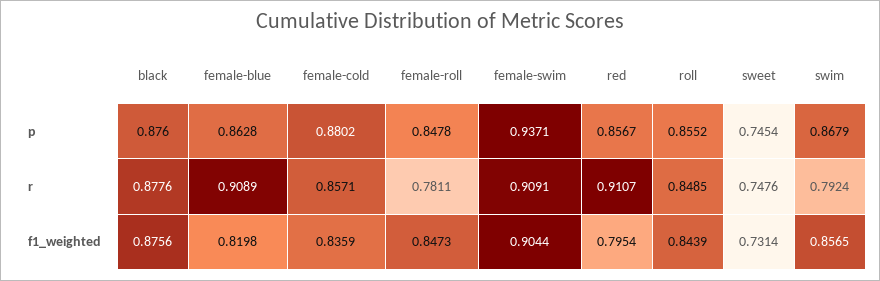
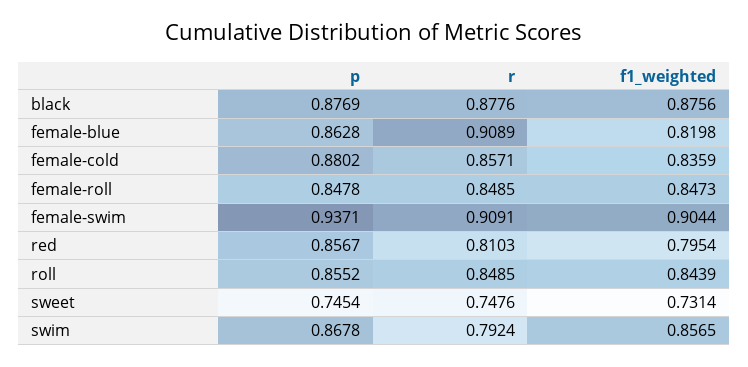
black, p: 0.876 -> 0.8769
swim, p: 0.8679 -> 0.8678
female-roll, r: 0.7811 -> 0.8485
red, r: 0.9107 -> 0.8103

